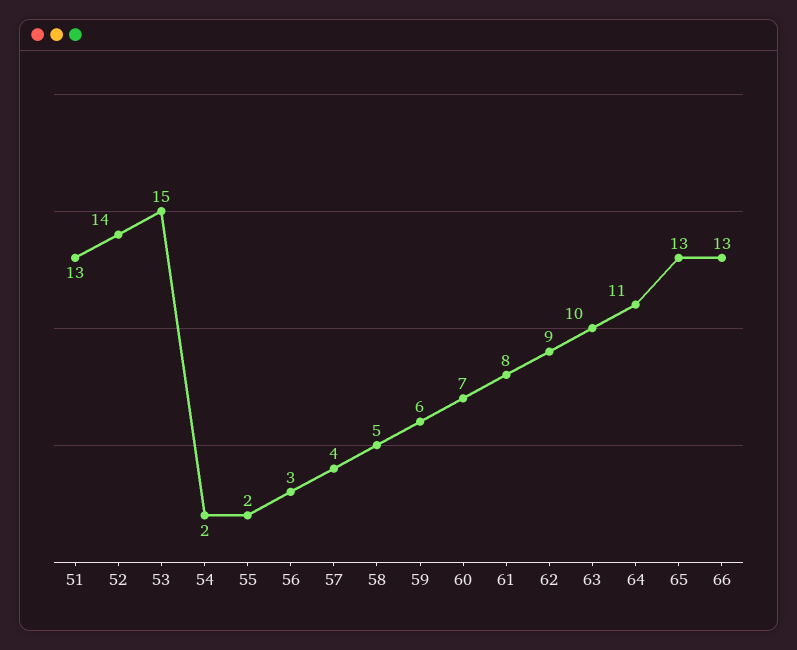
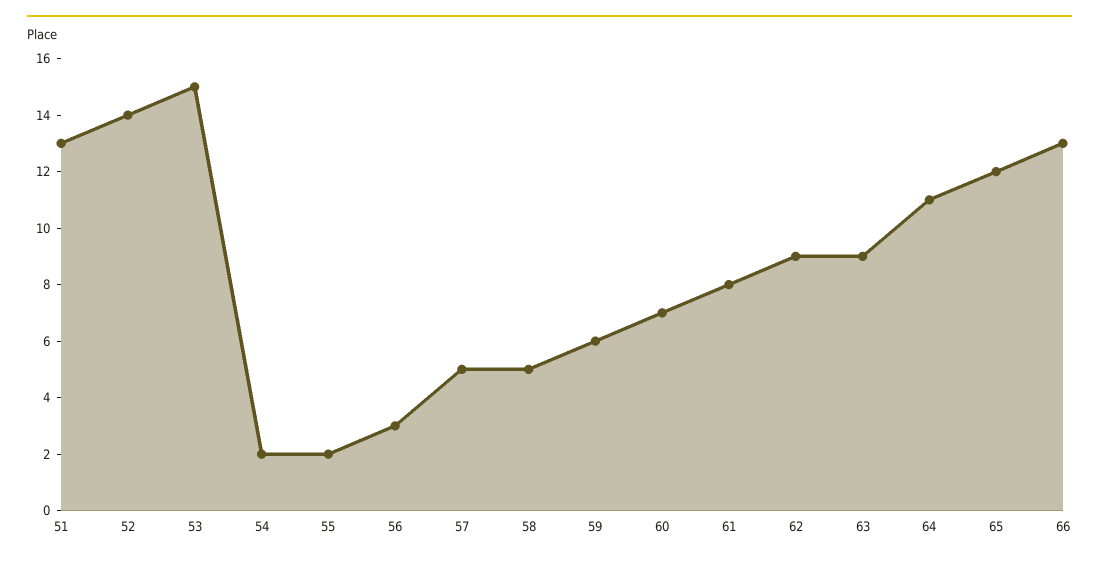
57: 4 -> 5
63: 10 -> 9
65: 13 -> 12

